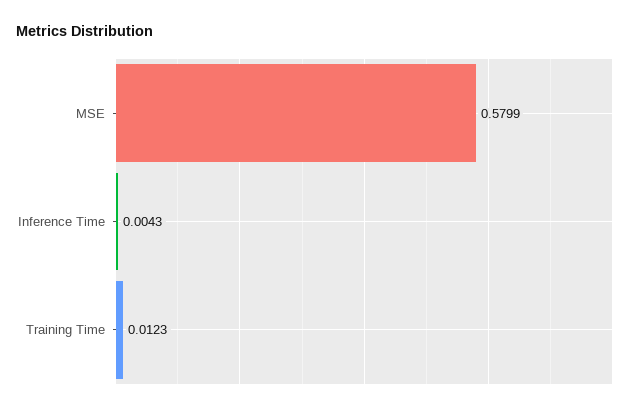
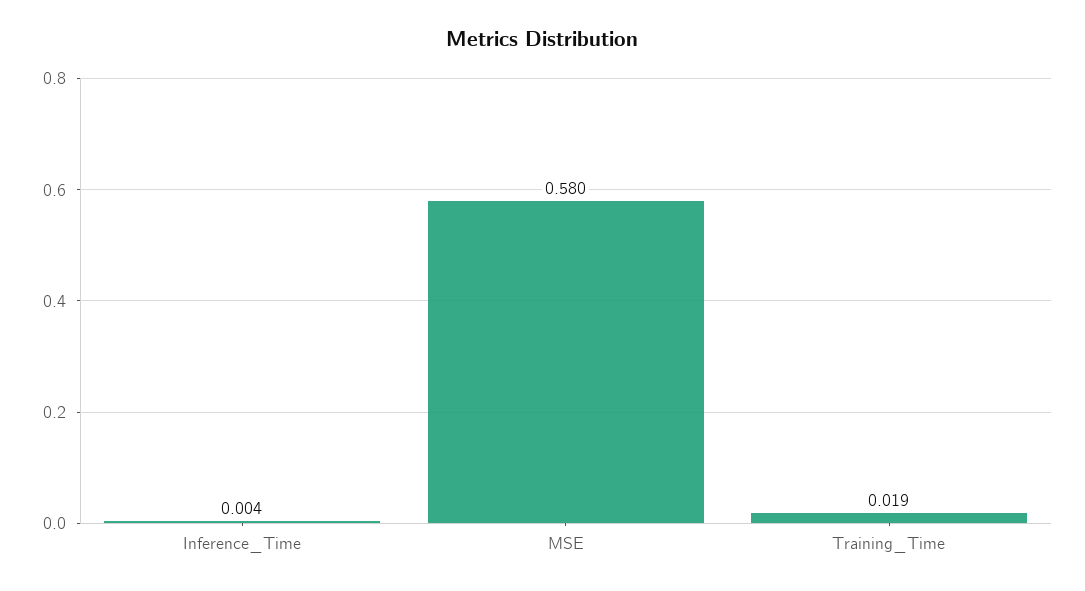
Training Time: 0.0123 -> 0.019

